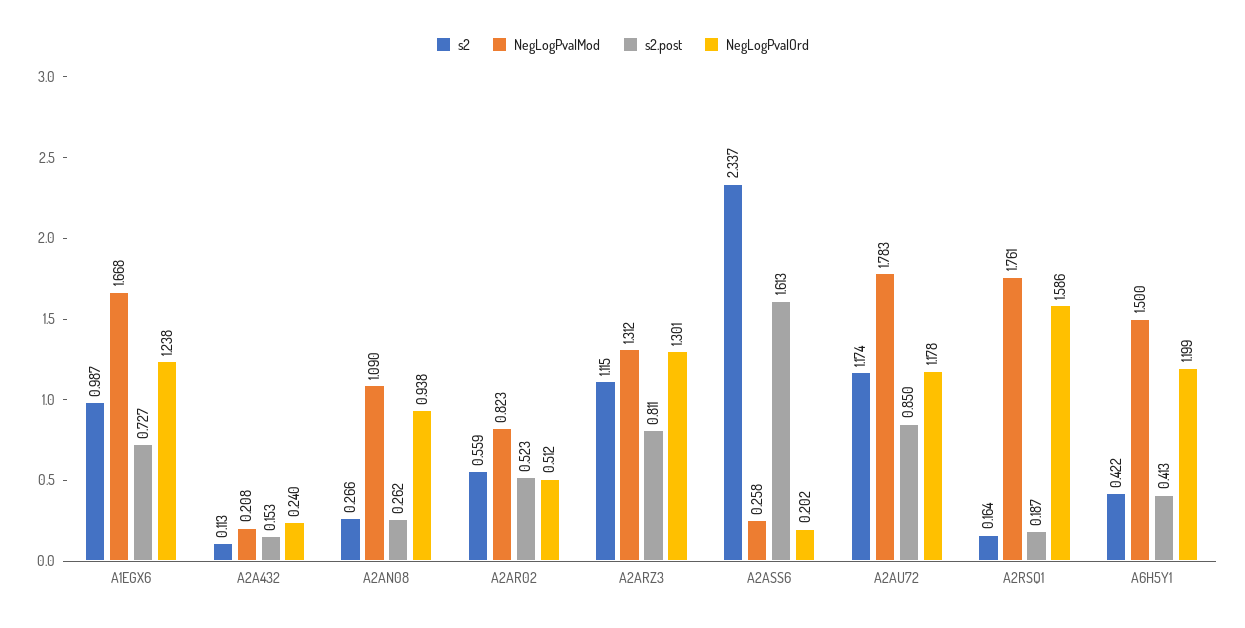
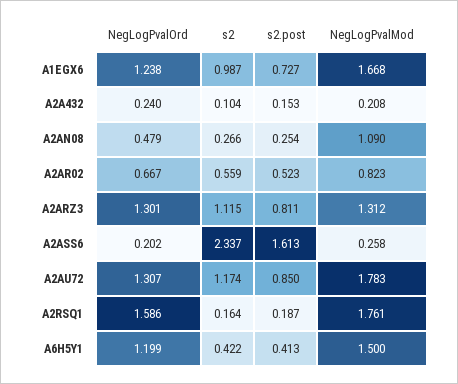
s2, A2A432: 0.113 -> 0.104
s2.post, A2AN08: 0.262 -> 0.254
NegLogPvalOrd, A2AN08: 0.938 -> 0.479
NegLogPvalOrd, A2AR02: 0.512 -> 0.667
NegLogPvalOrd, A2AU72: 1.178 -> 1.307

